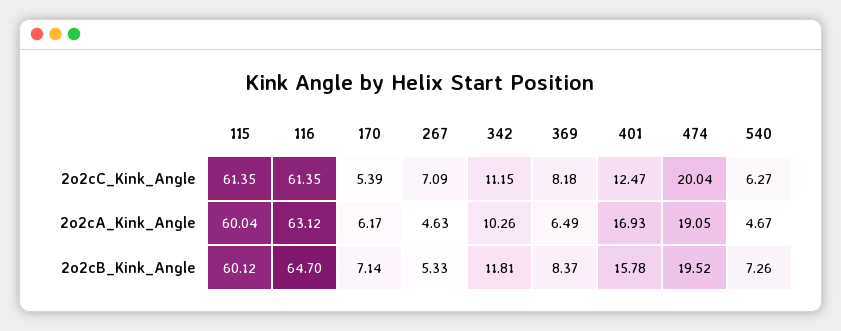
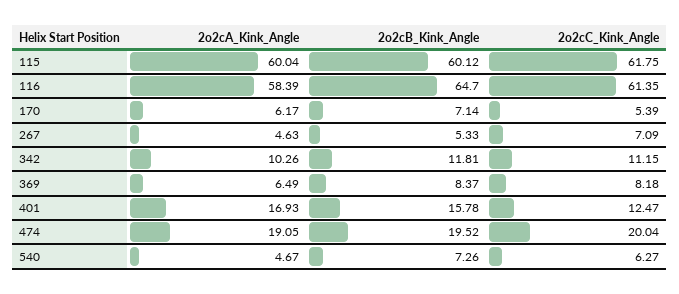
115, 2o2cC_Kink_Angle: 61.35 -> 61.75
116, 2o2cA_Kink_Angle: 63.12 -> 58.39

